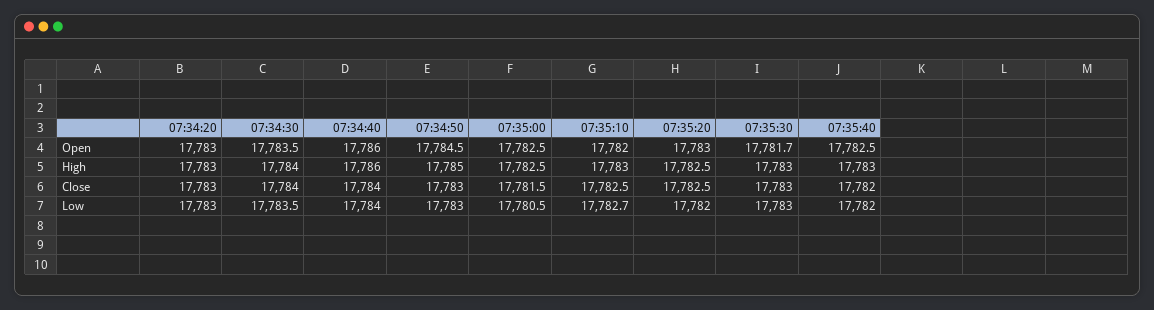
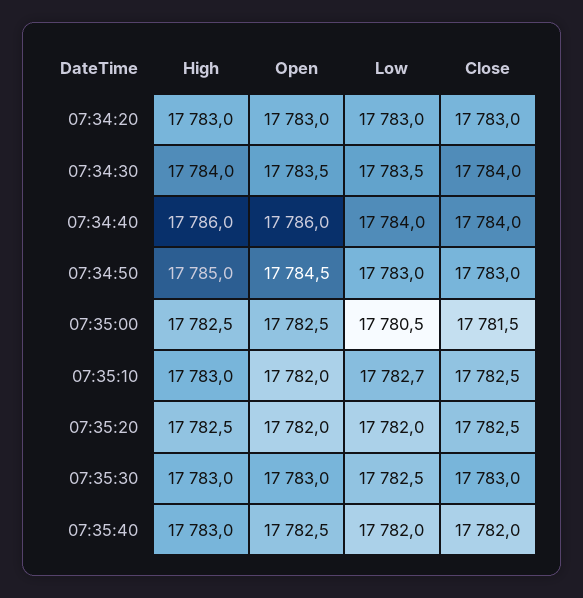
07:35:20, Open: 17783 -> 17782
07:35:30, Open: 17781.7 -> 17783
07:35:30, Low: 17783 -> 17782.5

